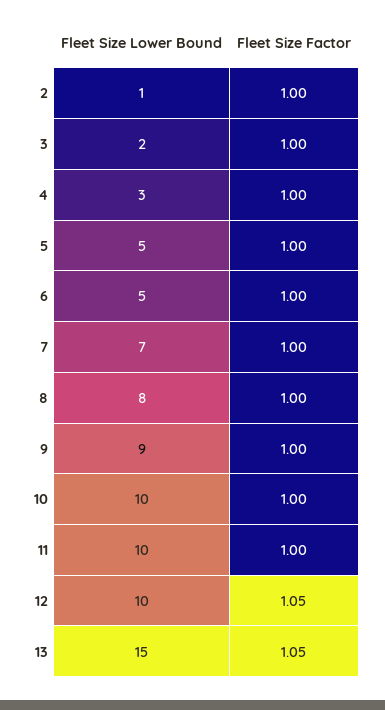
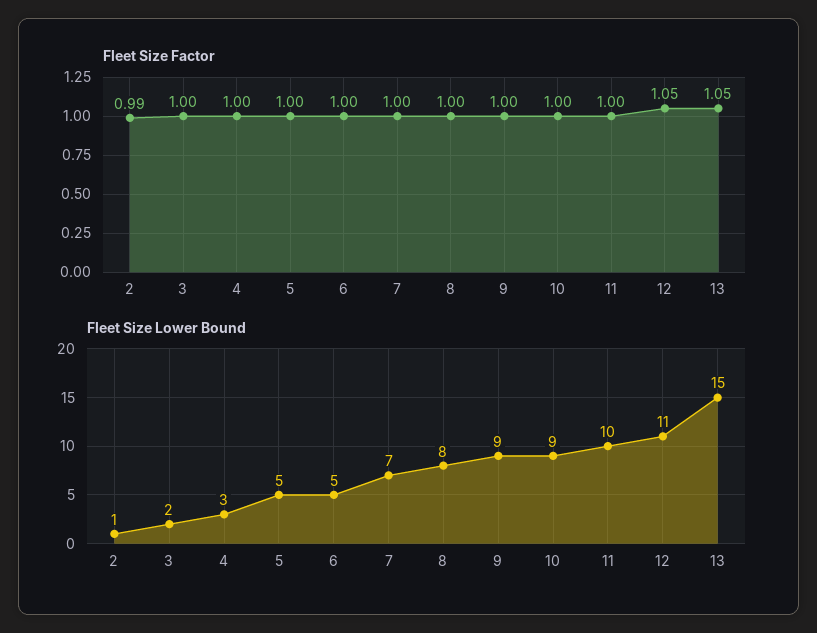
Fleet Size Factor, 2: 1 -> 0.99
Fleet Size Lower Bound, 10: 10 -> 9
Fleet Size Lower Bound, 12: 10 -> 11

